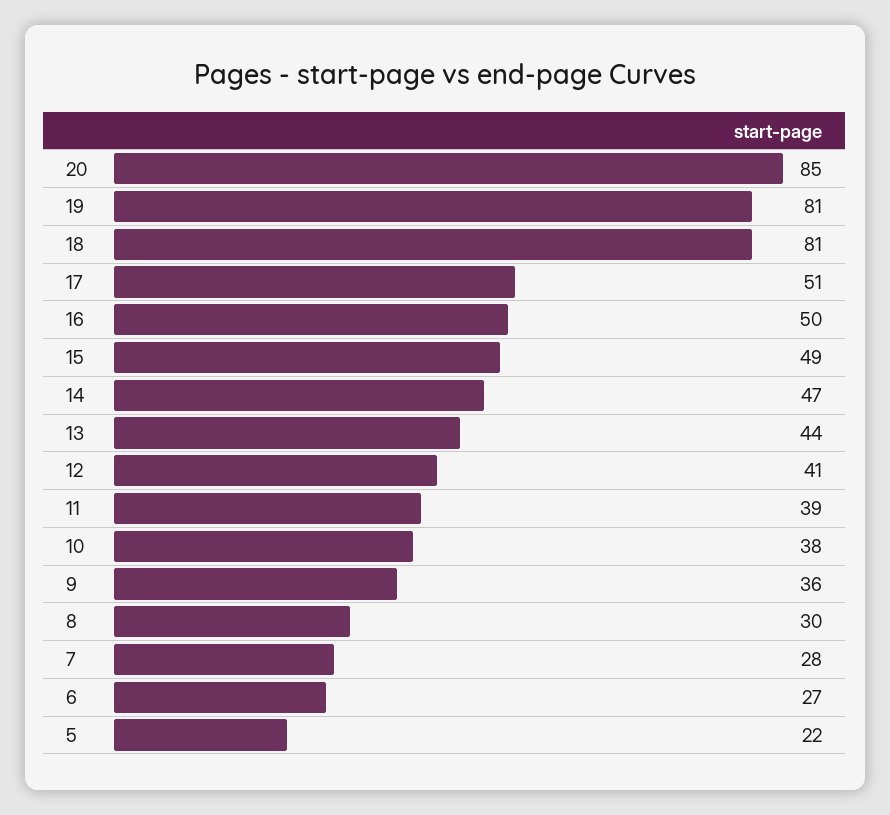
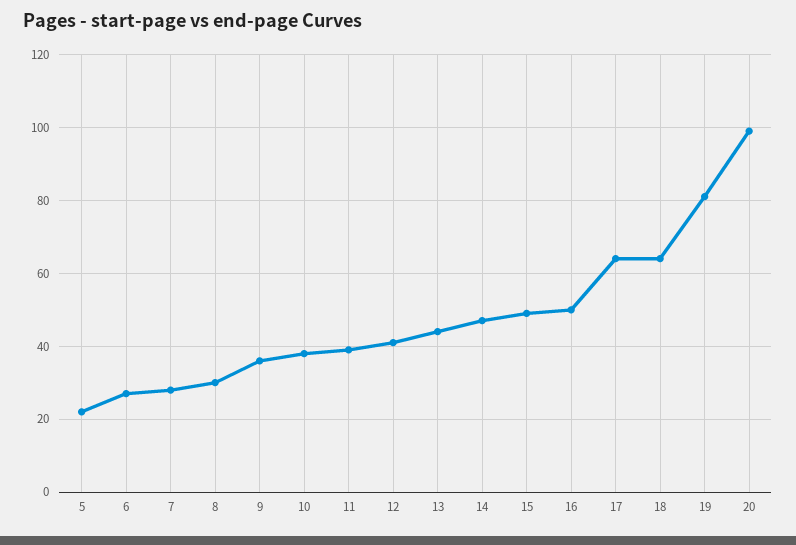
20: 85 -> 100
18: 81 -> 65
17: 51 -> 65

